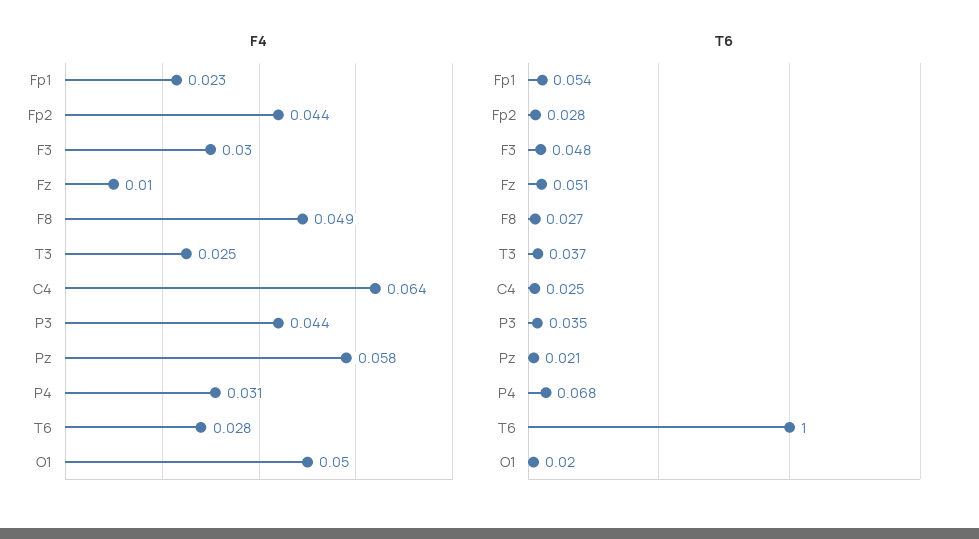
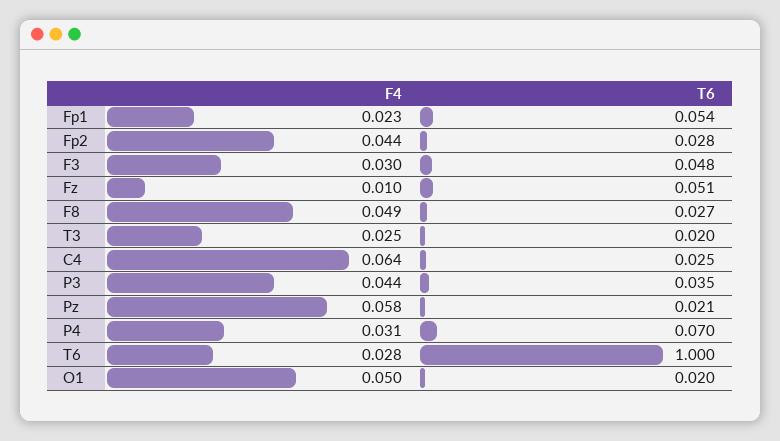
T6, T3: 0.037 -> 0.02
T6, P4: 0.068 -> 0.07

